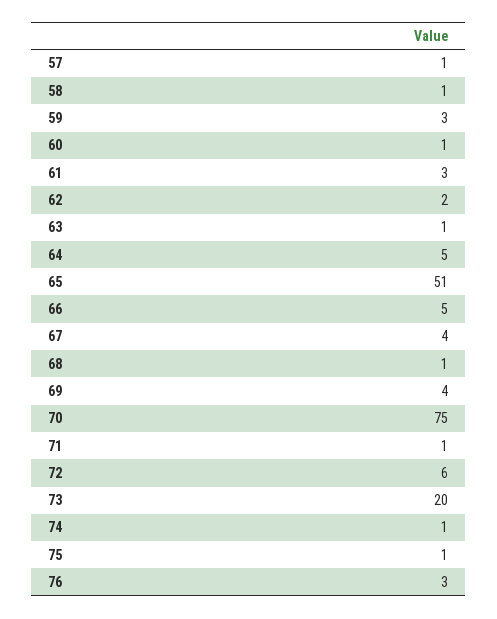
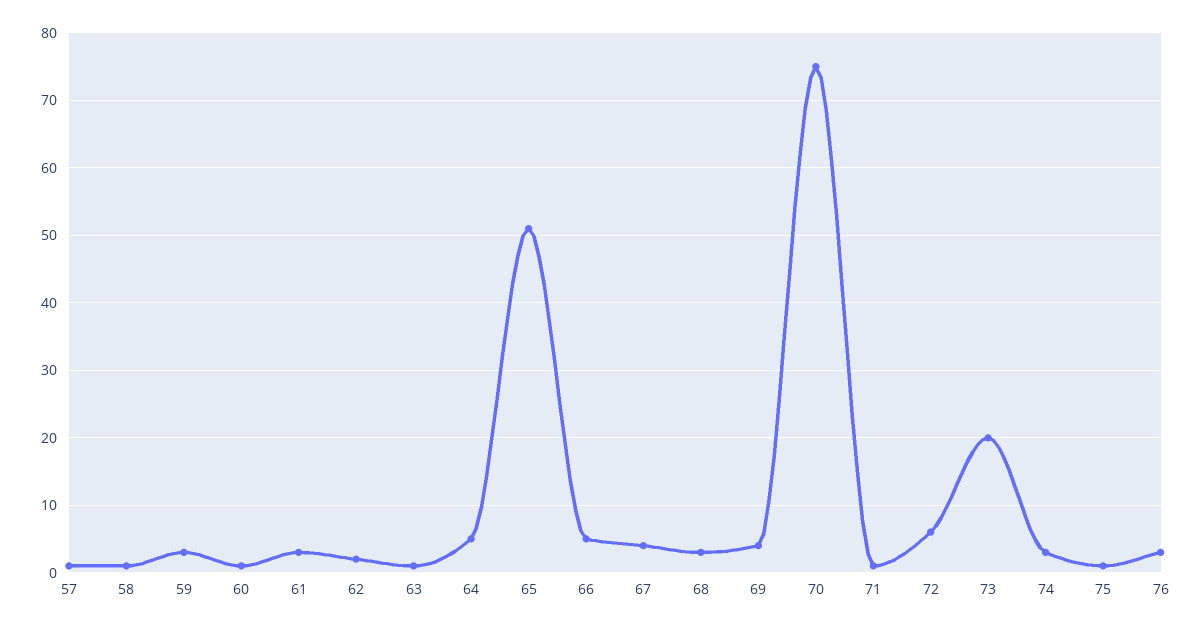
68: 1 -> 3
74: 1 -> 3

